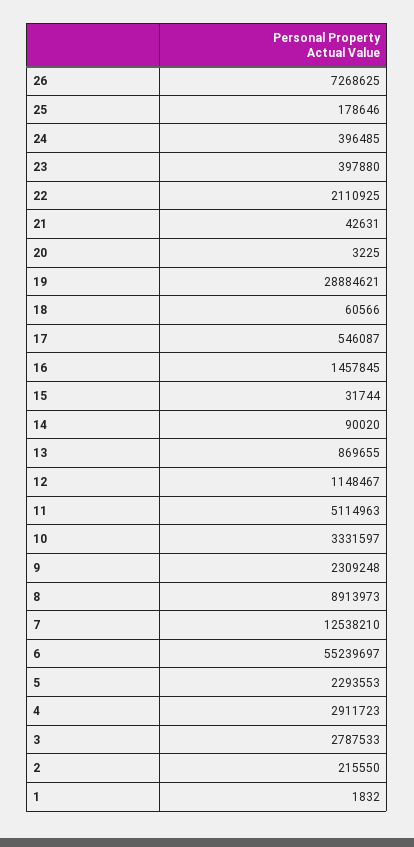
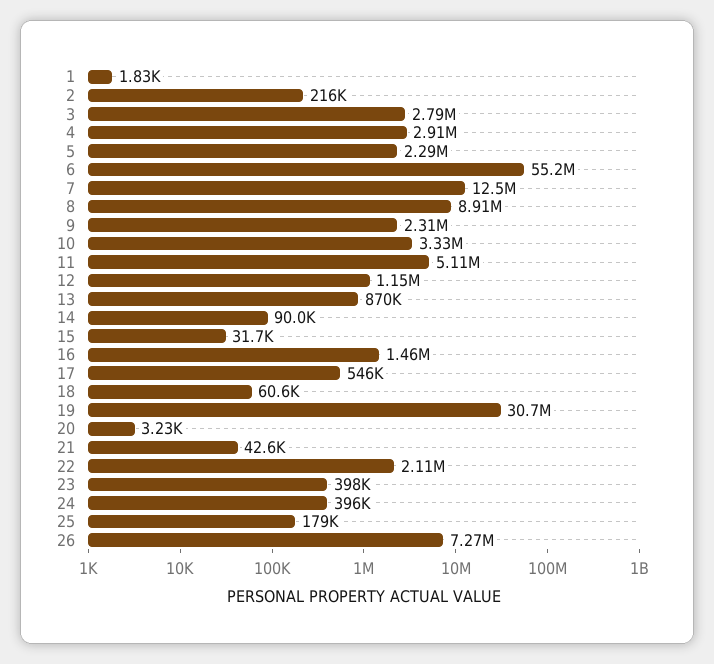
19: 28884621 -> 30700000

